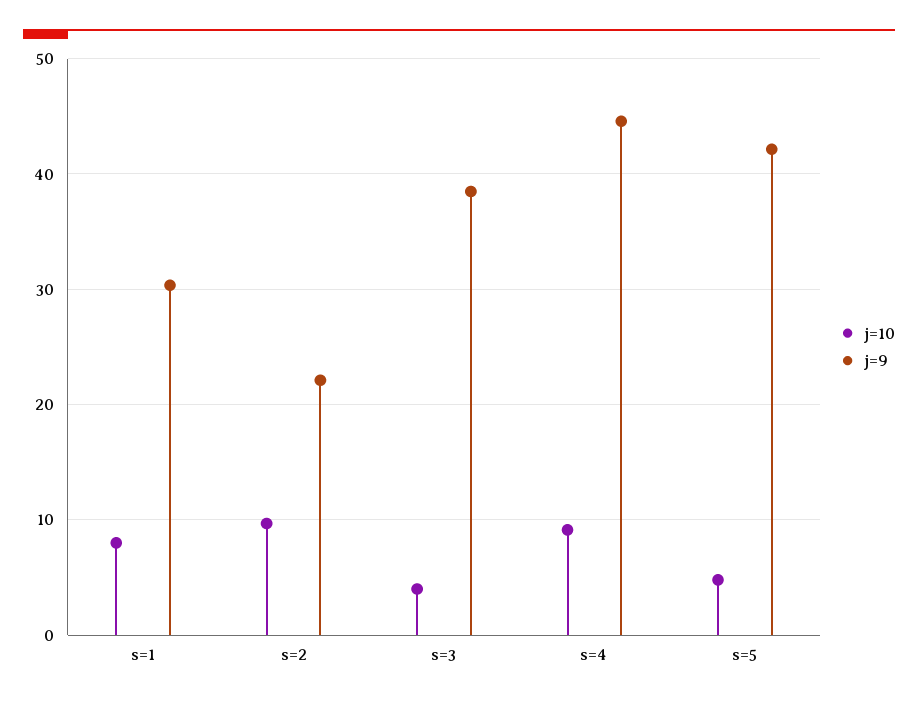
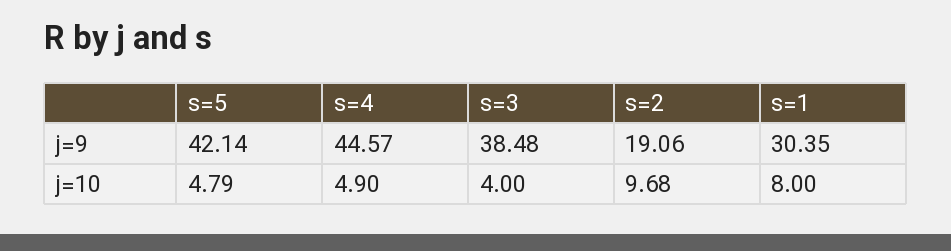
j=9, s=2: 22 -> 19.06
j=10, s=4: 9 -> 4.9

